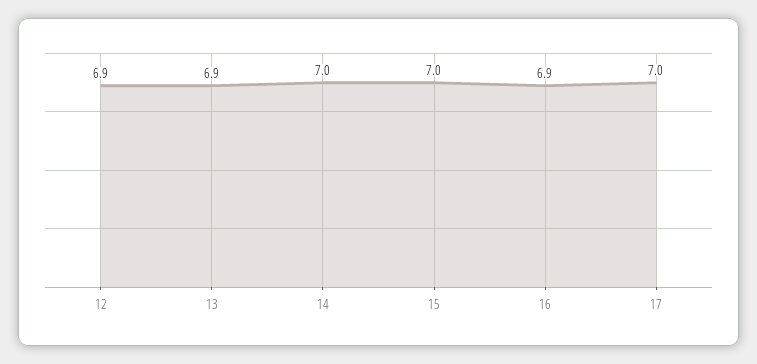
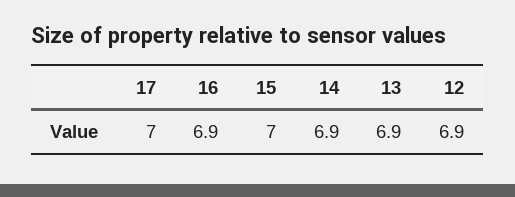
14: 7 -> 6.9

